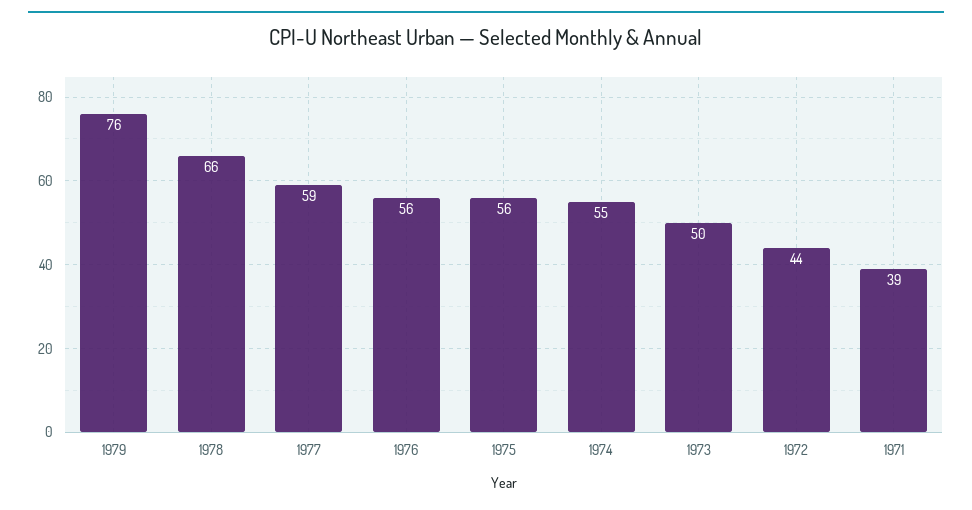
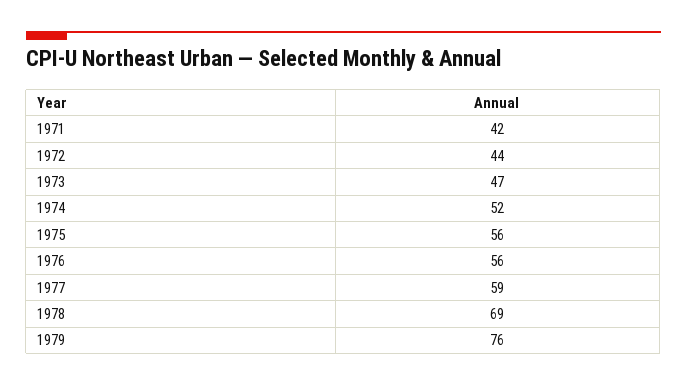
1978: 66 -> 69
1974: 55 -> 52
1973: 50 -> 47
1971: 39 -> 42

